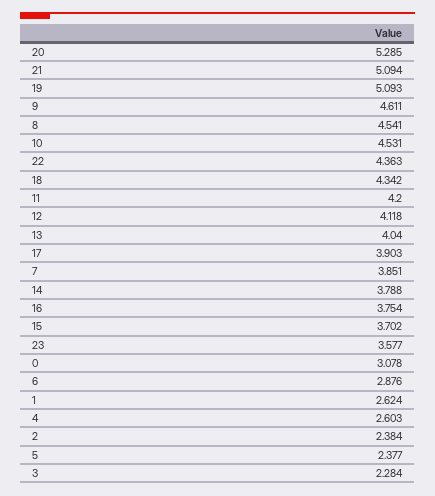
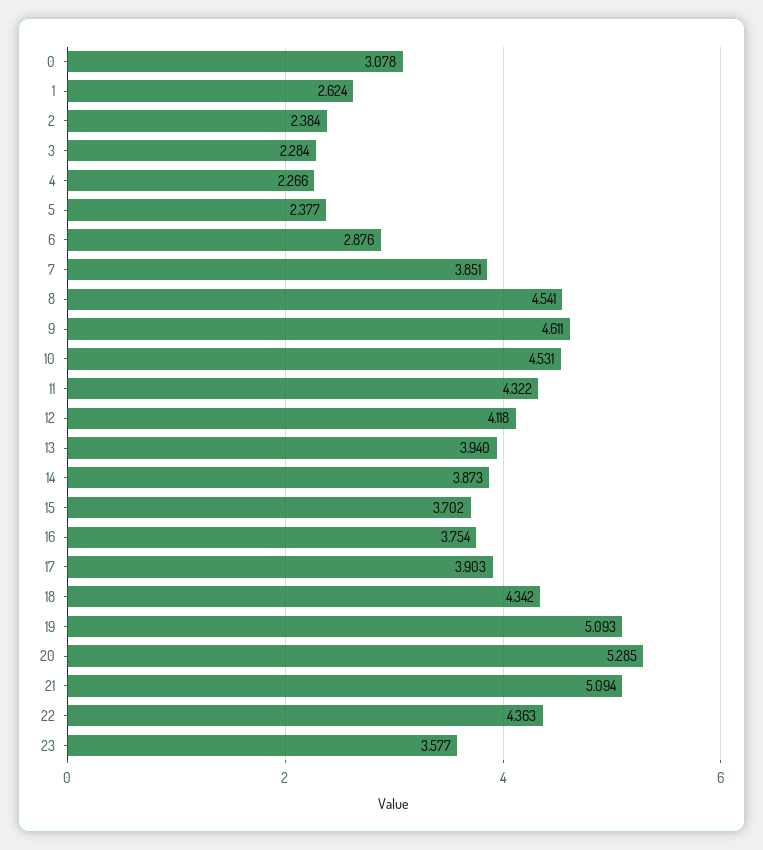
11: 4.2 -> 4.322
13: 4.04 -> 3.94
14: 3.788 -> 3.873
4: 2.603 -> 2.266

